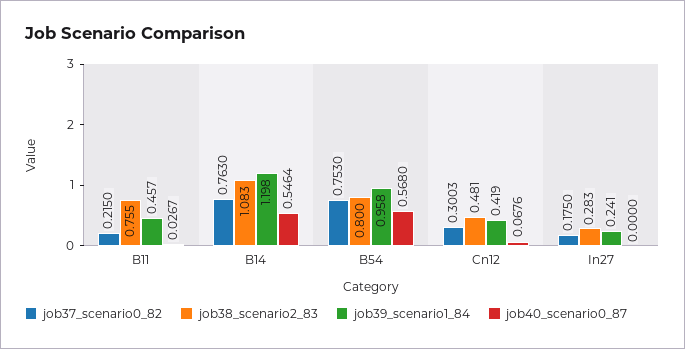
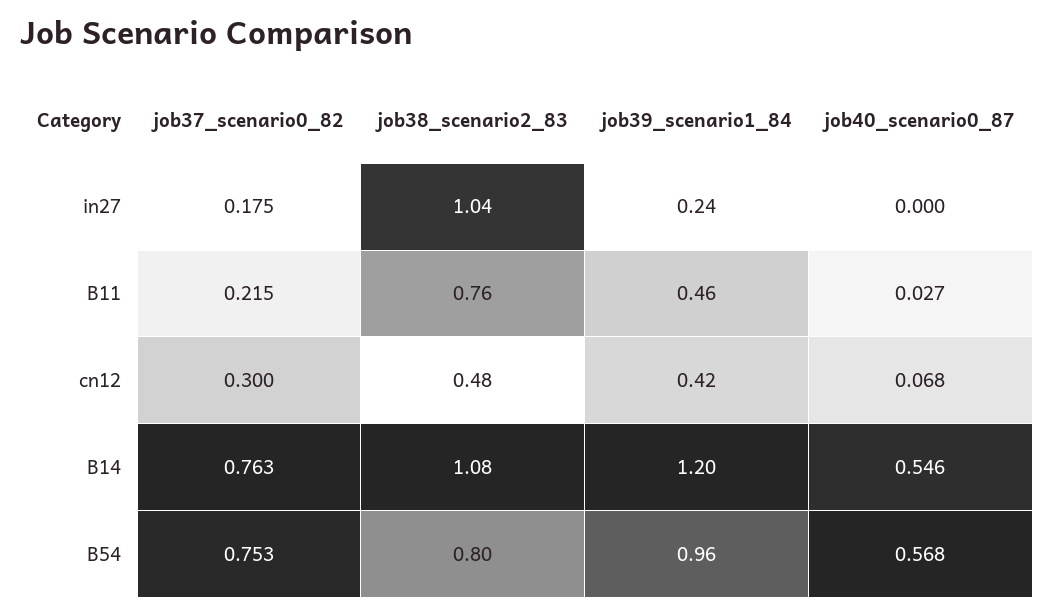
job38_scenario2_83, In27: 0.283 -> 1.04

